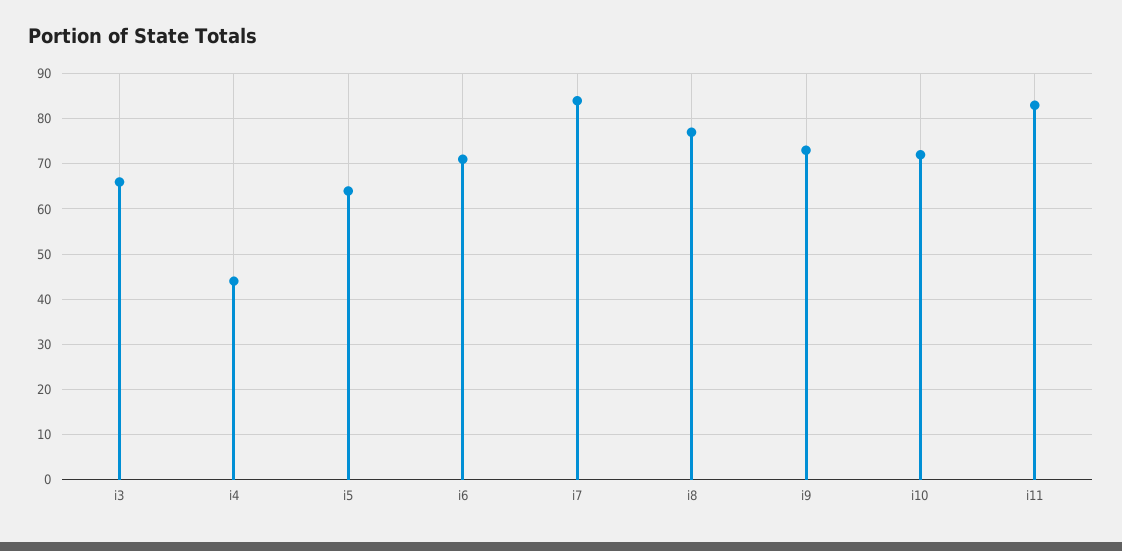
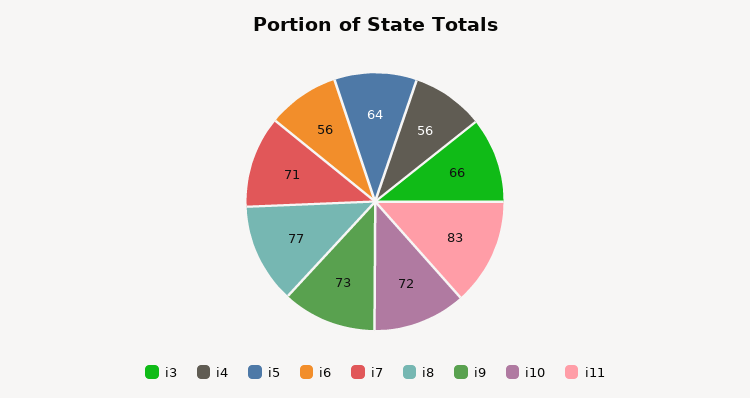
i4: 45 -> 56
i6: 70 -> 56
i7: 85 -> 71

